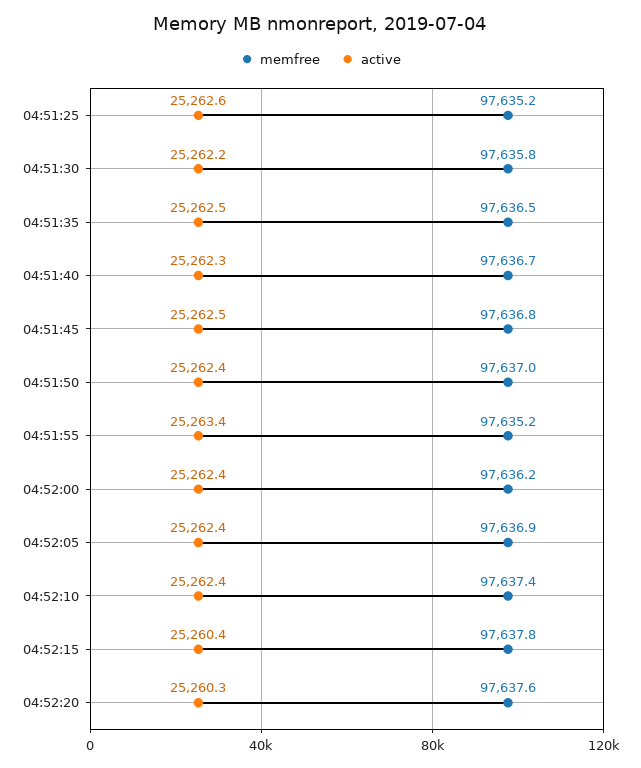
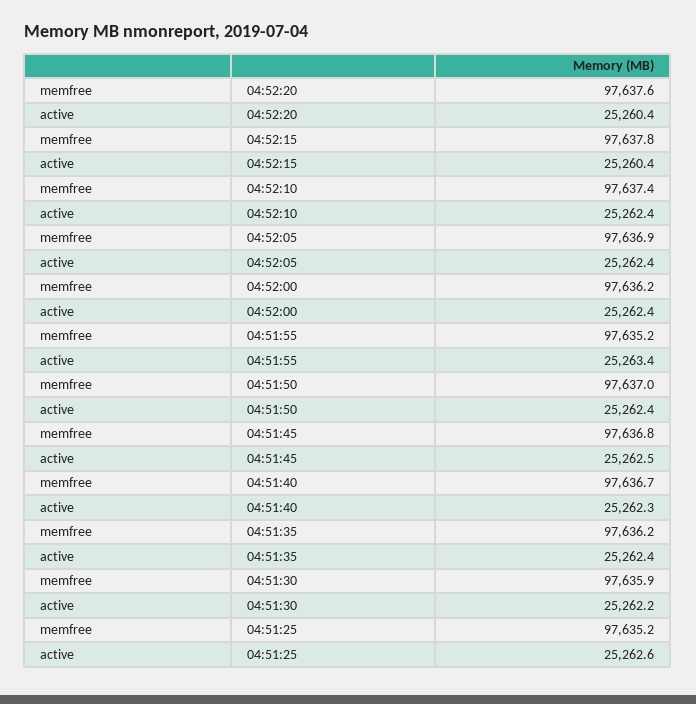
memfree, 04:51:30: 97635.8 -> 97635.9
memfree, 04:51:35: 97636.5 -> 97636.2
active, 04:51:35: 25262.5 -> 25262.4
active, 04:52:20: 25260.3 -> 25260.4

